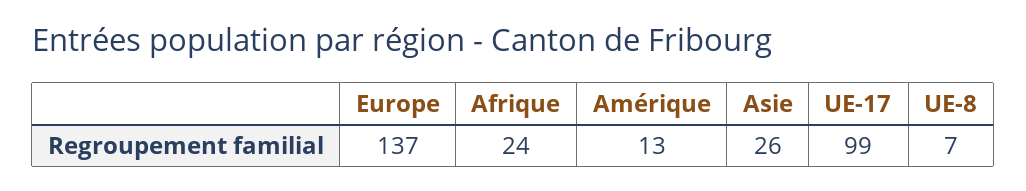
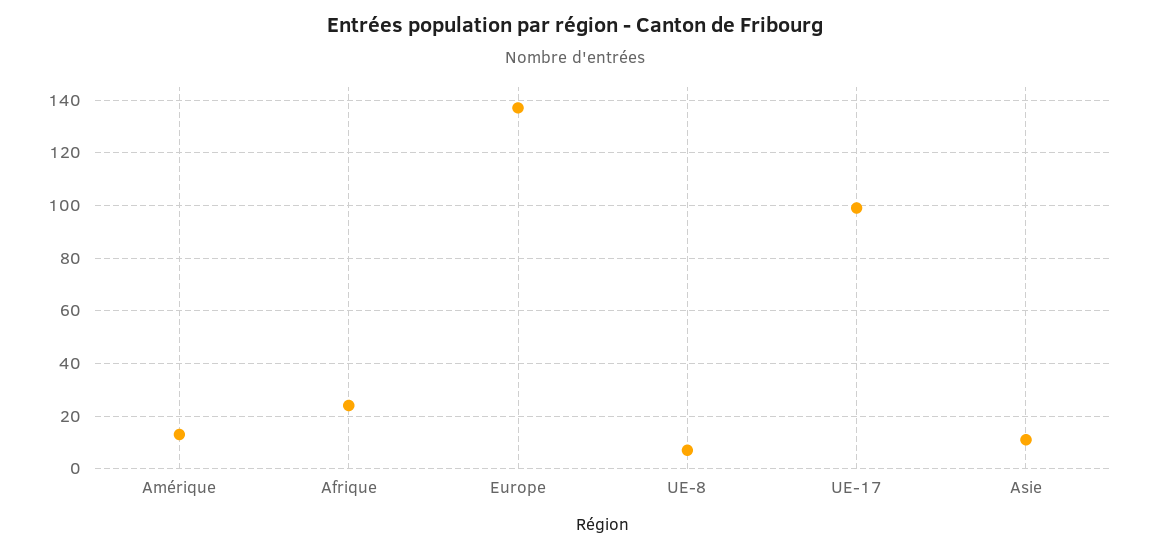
Asie: 26 -> 10

